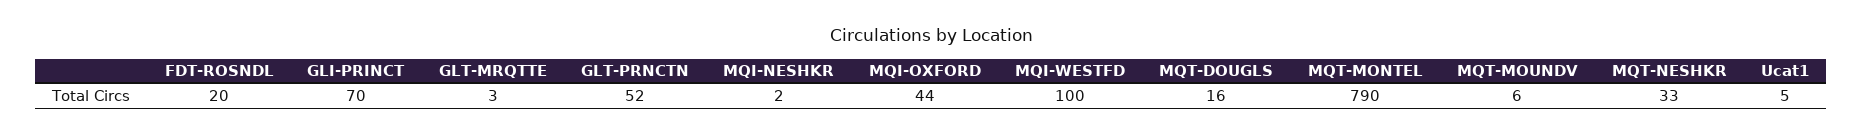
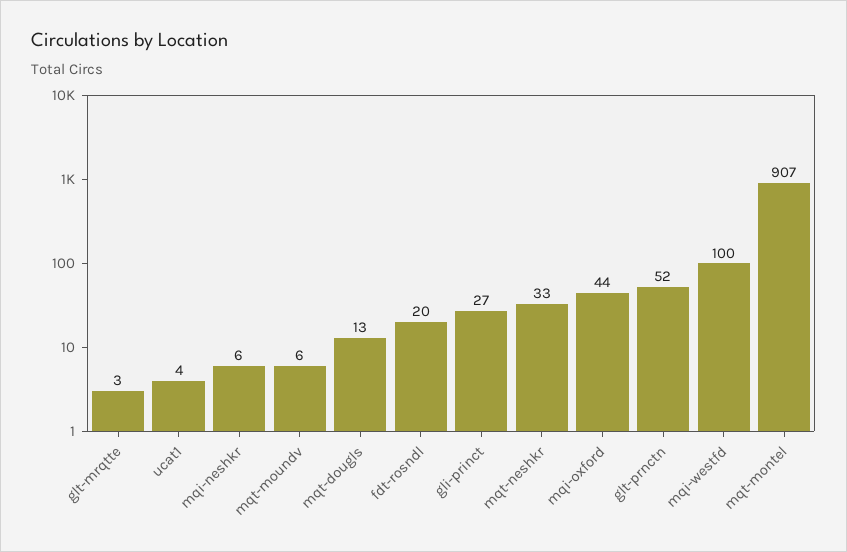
GLI-PRINCT: 70 -> 27
MQI-NESHKR: 2 -> 6
MQT-DOUGLS: 16 -> 13
MQT-MONTEL: 790 -> 907
Ucat1: 5 -> 4

